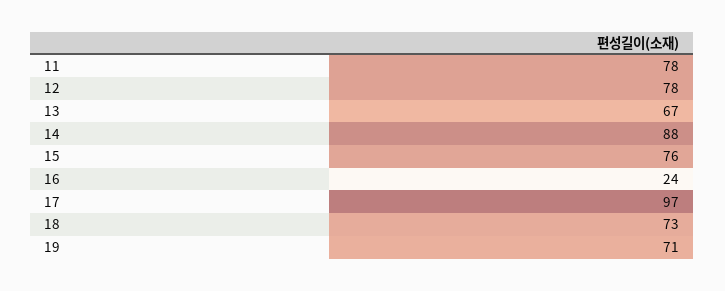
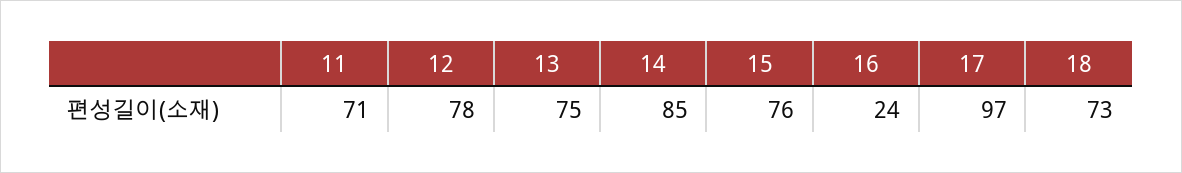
11: 78 -> 71
13: 67 -> 75
14: 88 -> 85
19: 71 -> none

